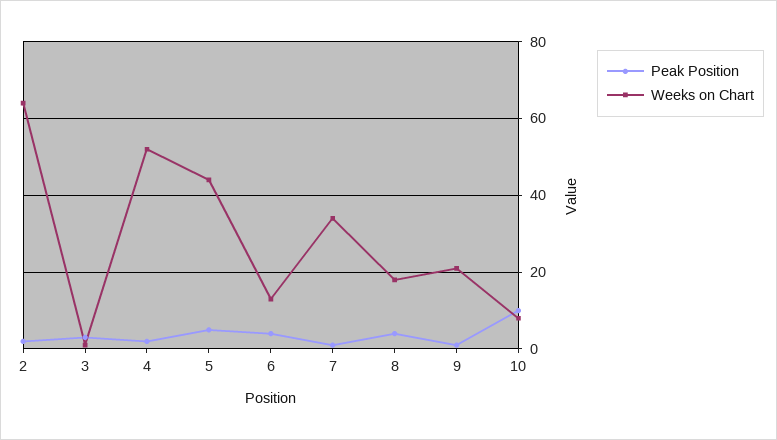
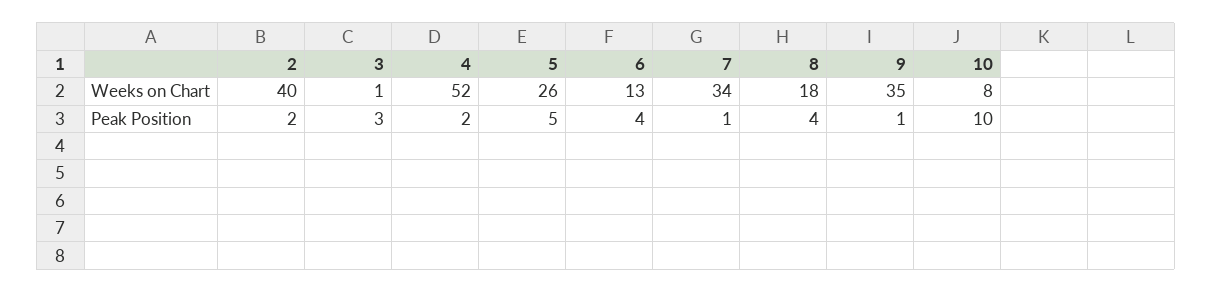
Weeks on Chart, 2: 65 -> 40
Weeks on Chart, 5: 45 -> 26
Weeks on Chart, 9: 20 -> 35

